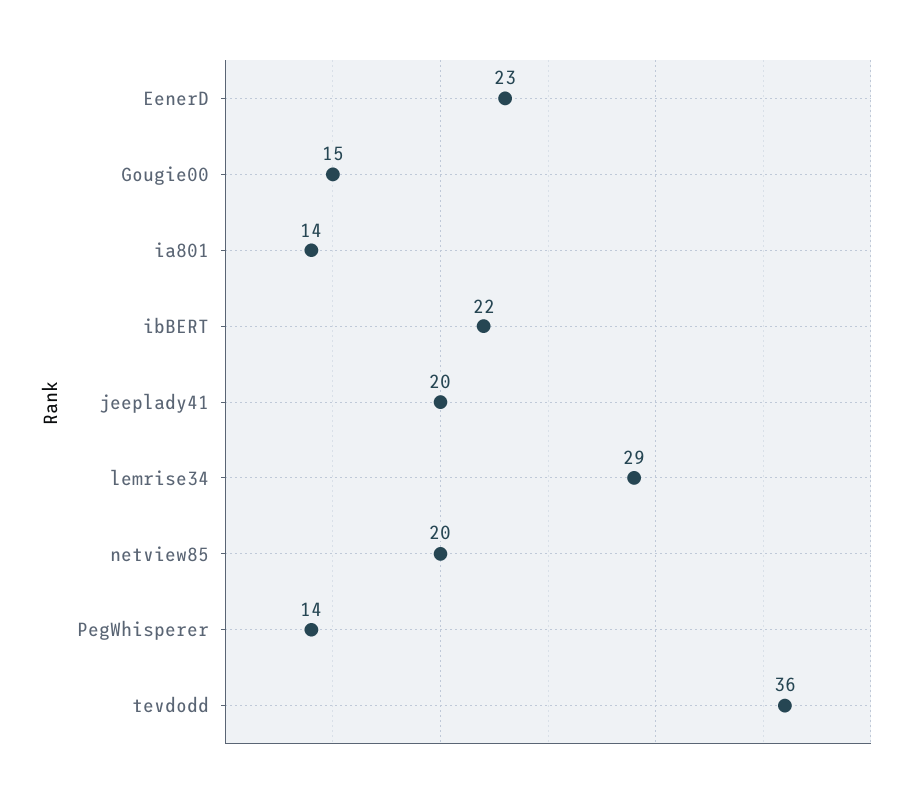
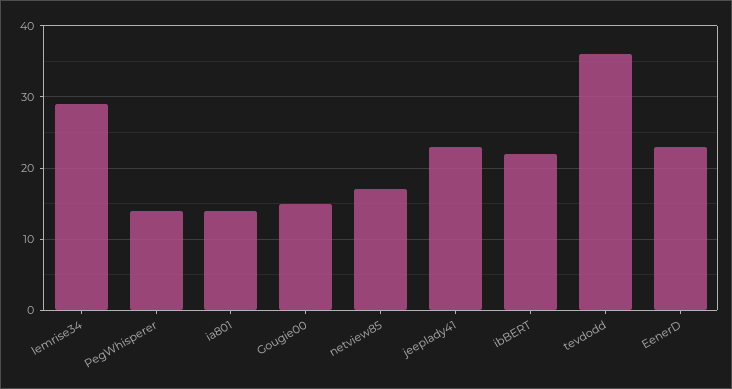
jeeplady41: 20 -> 23
netview85: 20 -> 17

